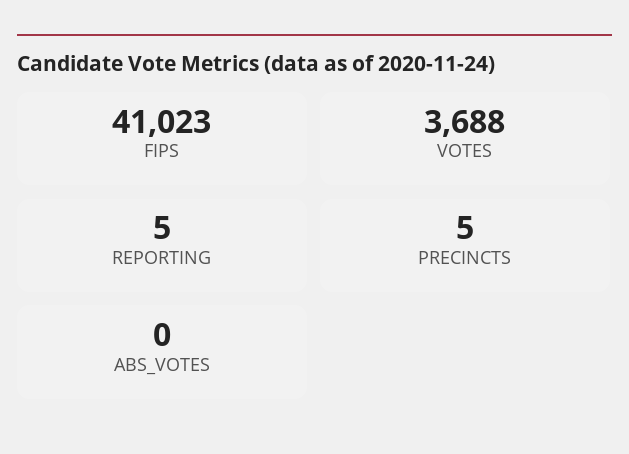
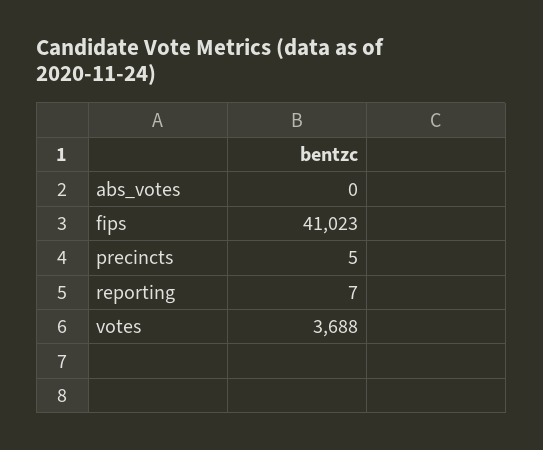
REPORTING: 5 -> 7

